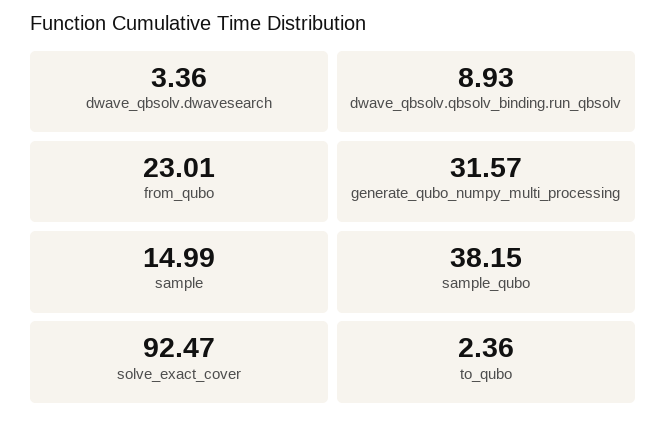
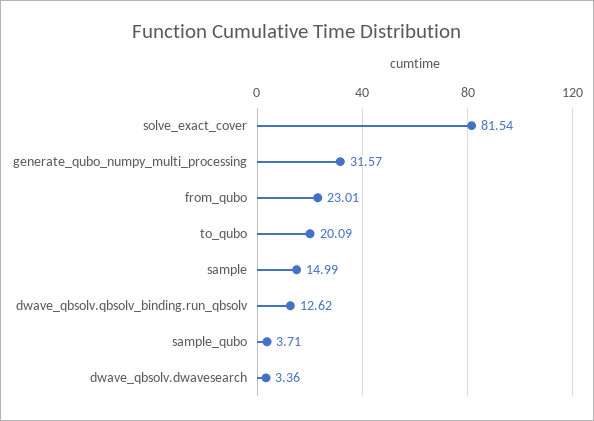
dwave_qbsolv.qbsolv_binding.run_qbsolv: 8.93 -> 12.62
sample_qubo: 38.15 -> 3.71
solve_exact_cover: 92.47 -> 81.54
to_qubo: 2.36 -> 20.09

